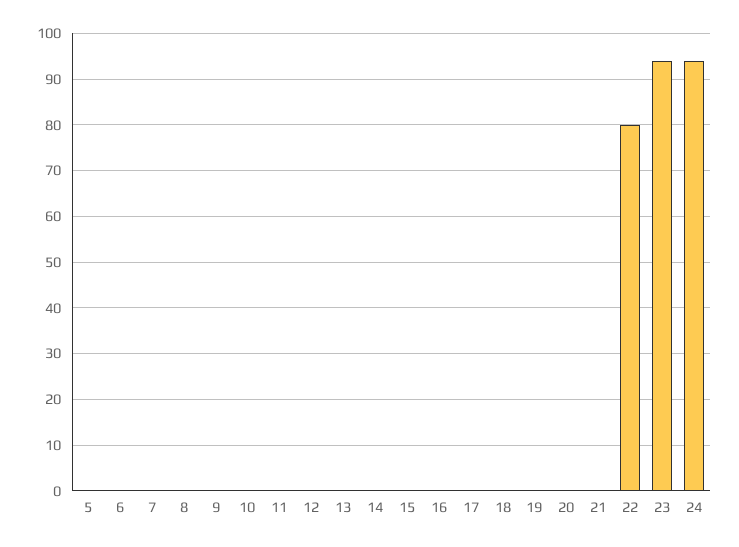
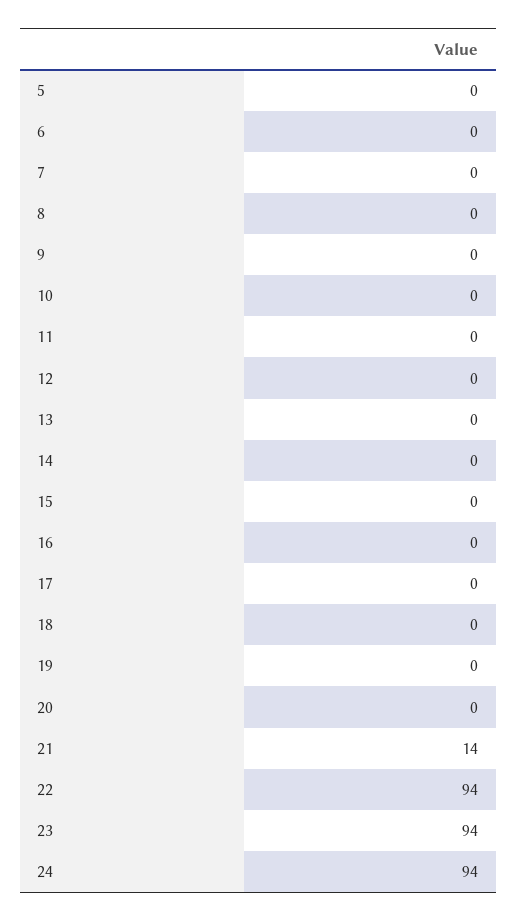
21: 0 -> 14
22: 80 -> 94

